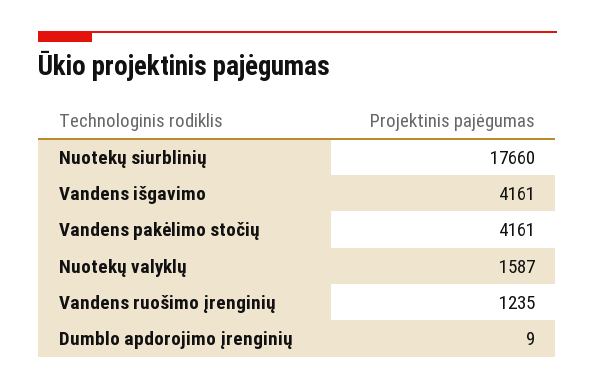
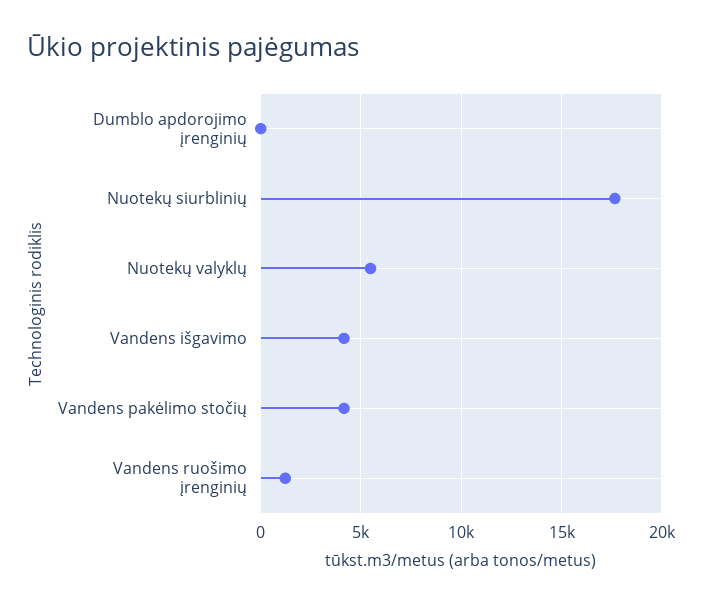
Nuotekų valyklų: 1587 -> 5500

